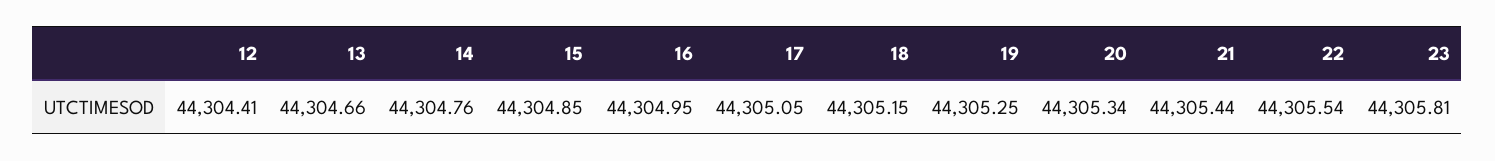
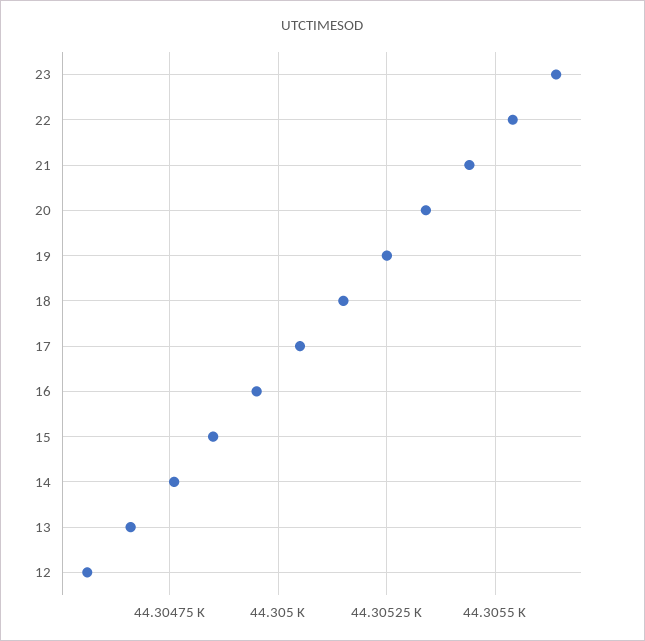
12: 44304.41 -> 44304.55
23: 44305.81 -> 44305.65

